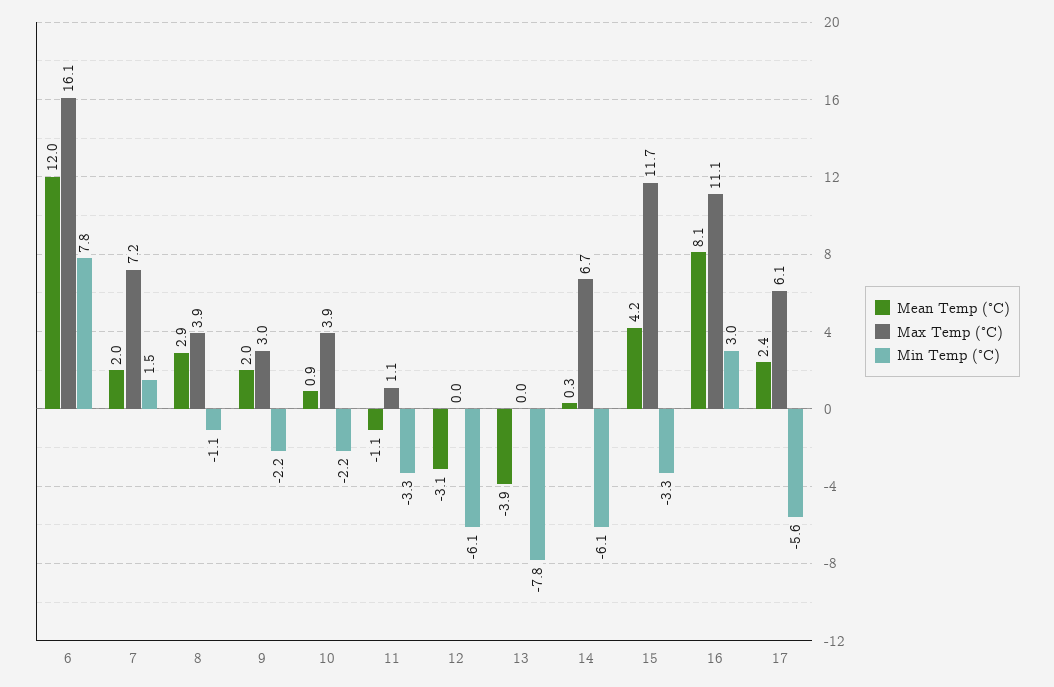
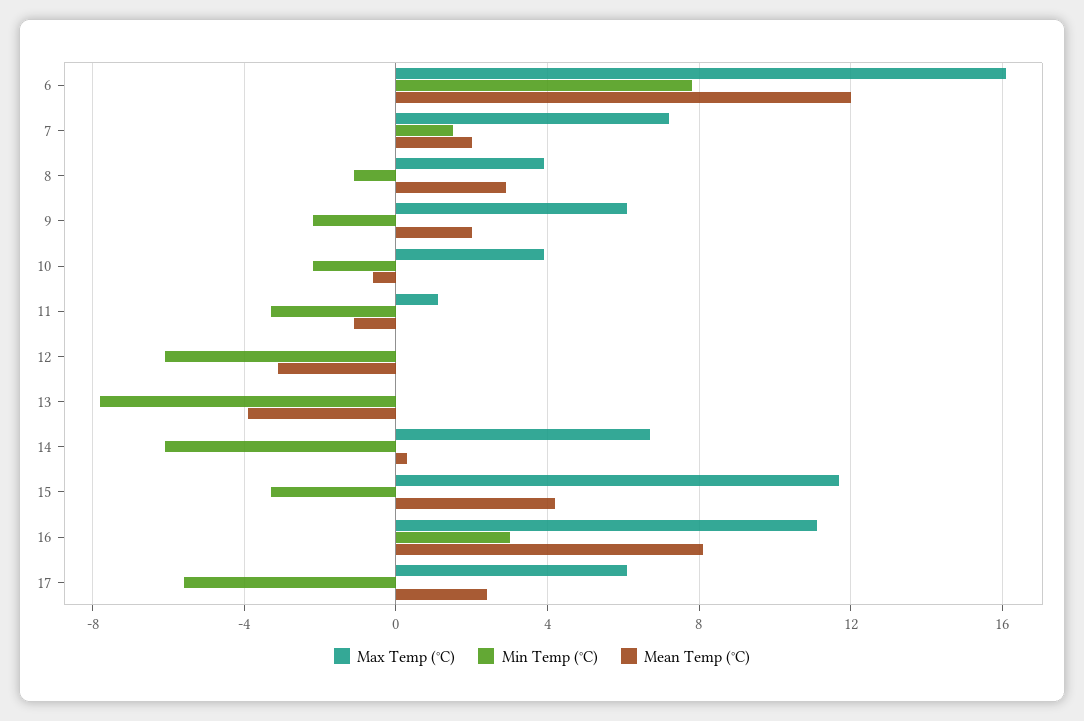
Max Temp (°C), 9: 3 -> 6
Mean Temp (°C), 10: 0.9 -> -0.5

